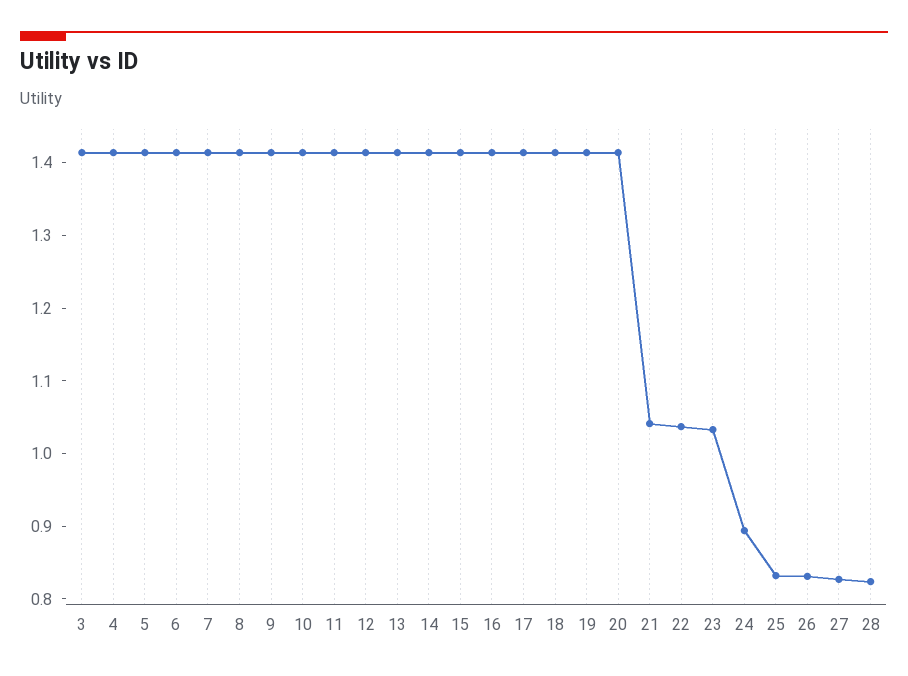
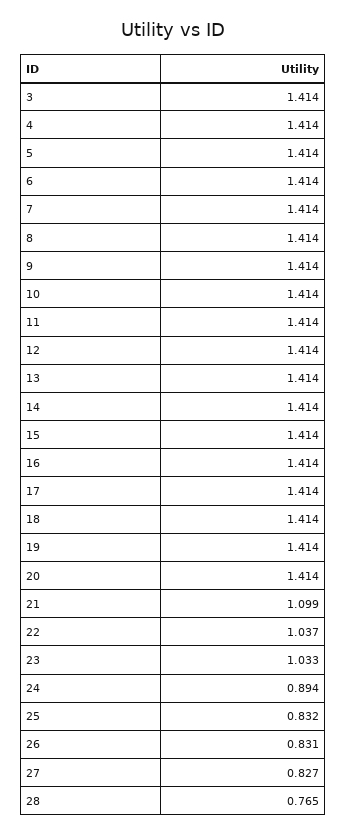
21: 1.04 -> 1.099
28: 0.82 -> 0.765

